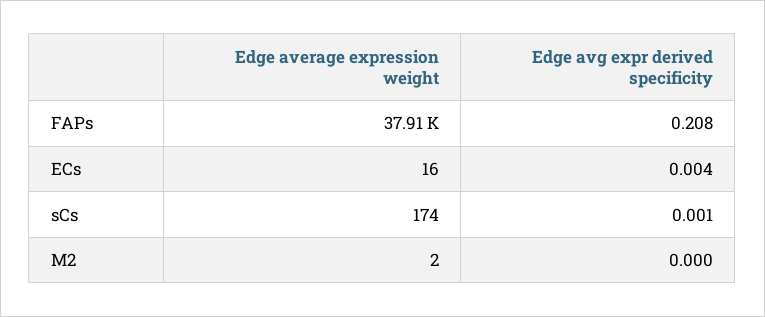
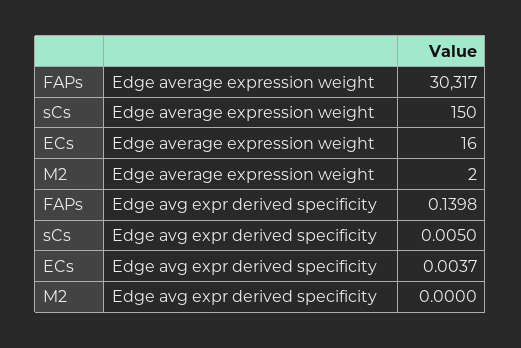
Edge average expression weight, FAPs: 37910 -> 30317
Edge avg expr derived specificity, FAPs: 0.208 -> 0.1398
Edge average expression weight, sCs: 174 -> 150
Edge avg expr derived specificity, sCs: 0.001 -> 0.005

